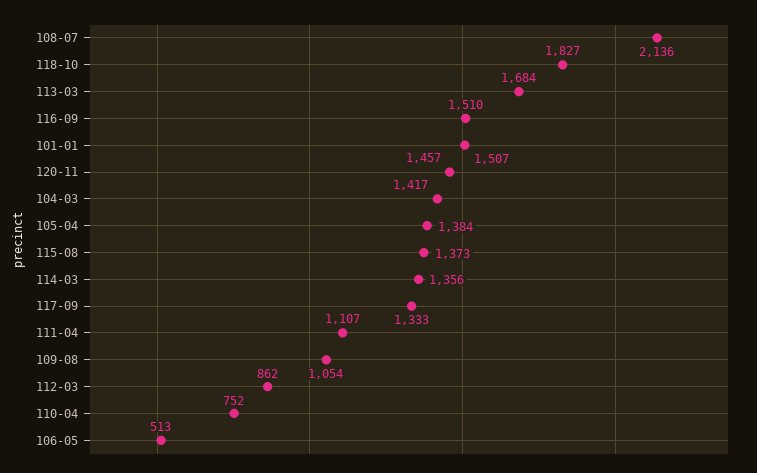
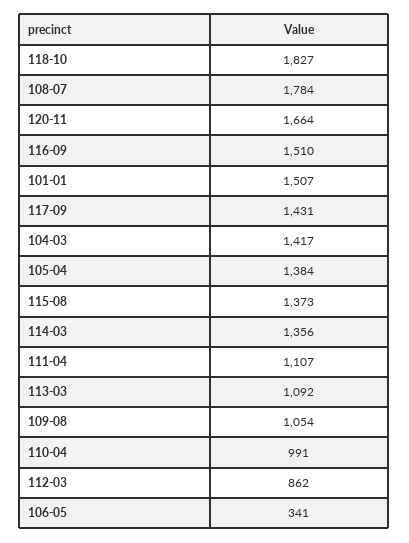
108-07: 2136 -> 1784
113-03: 1684 -> 1092
120-11: 1457 -> 1664
117-09: 1333 -> 1431
110-04: 752 -> 991
106-05: 513 -> 341

